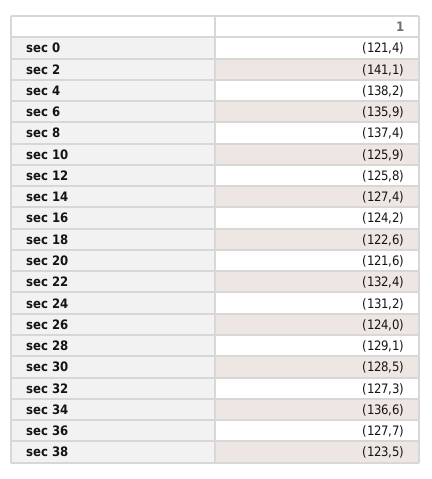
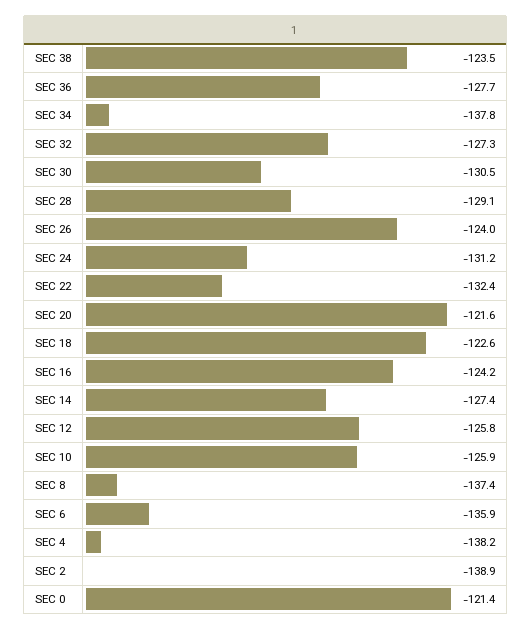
sec 2: -141.1 -> -138.9
sec 30: -128.5 -> -130.5
sec 34: -136.6 -> -137.8

